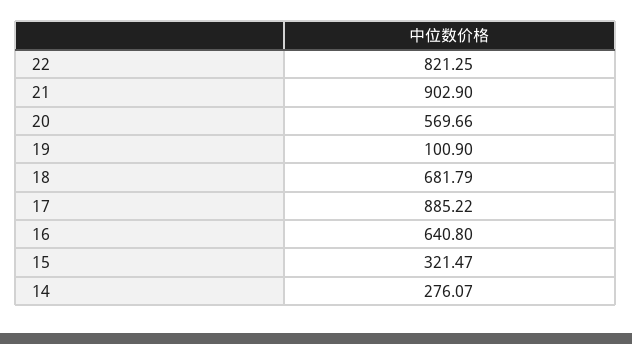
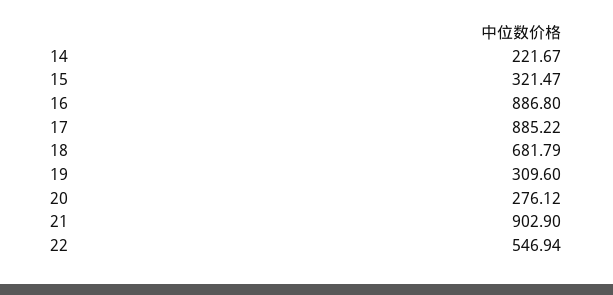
22: 821.25 -> 546.94
20: 569.66 -> 276.12
19: 100.9 -> 309.6
16: 640.8 -> 886.8
14: 276.07 -> 221.67

